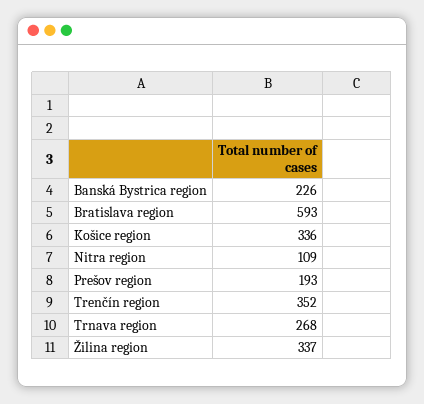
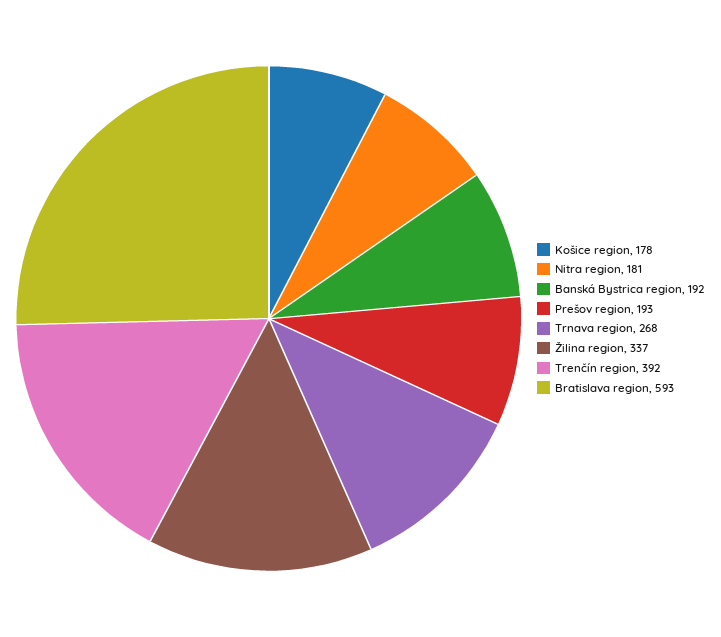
Banská Bystrica region: 226 -> 192
Košice region: 336 -> 178
Nitra region: 109 -> 181
Trenčín region: 352 -> 392

